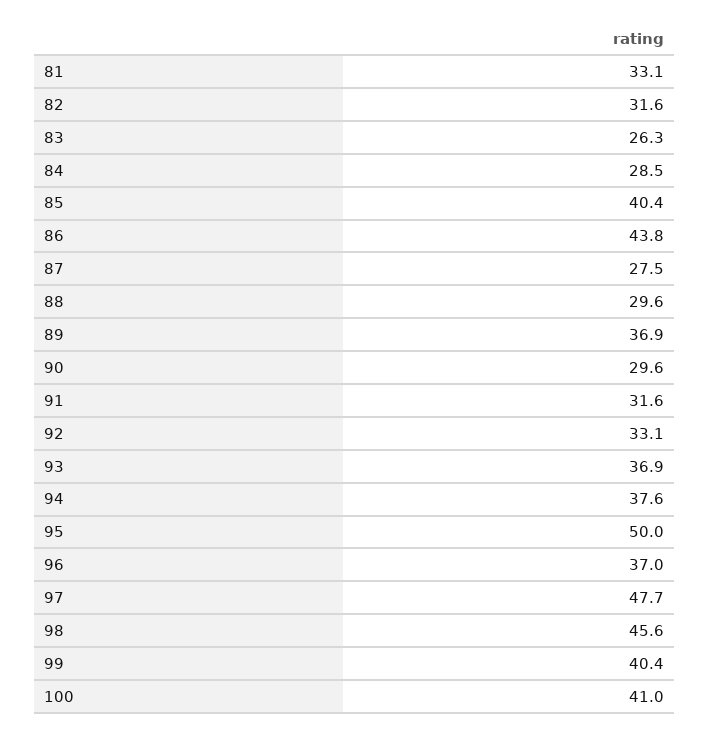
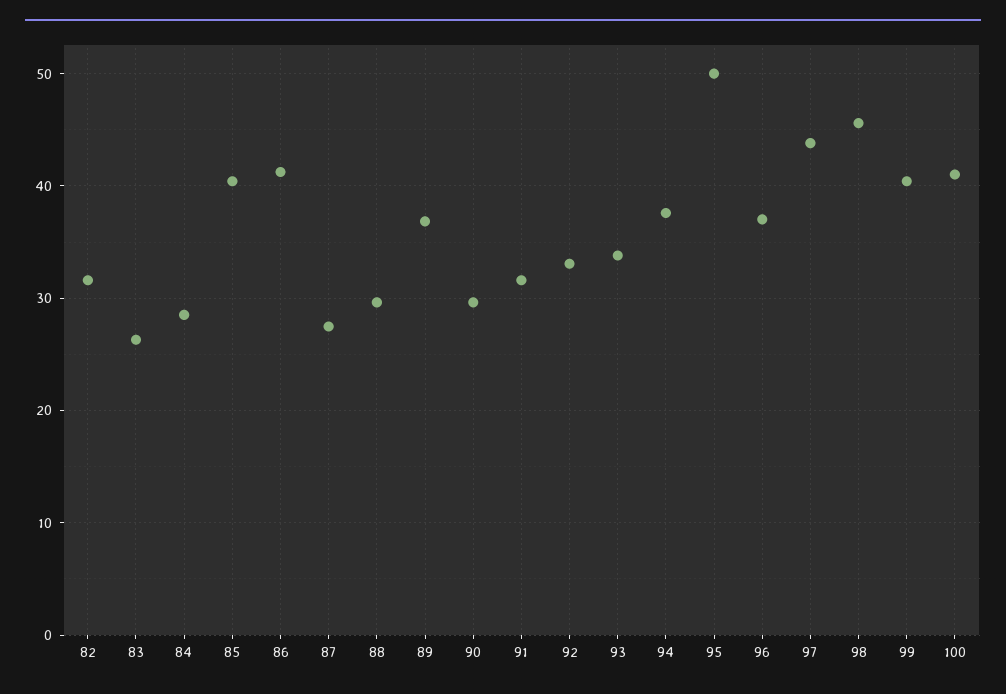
81: 33.1 -> none
86: 43.8 -> 41
93: 36.9 -> 34
97: 47.7 -> 44

